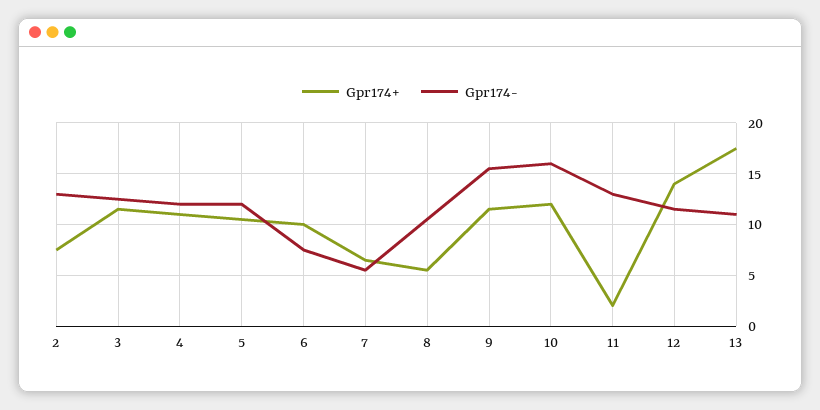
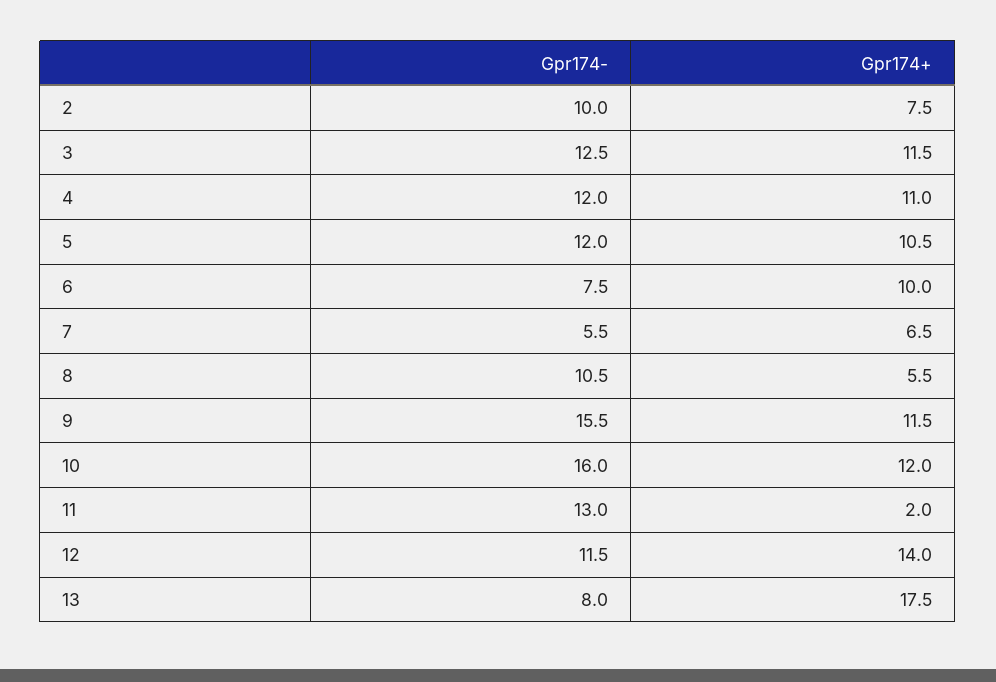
Gpr174-, 2: 13 -> 10
Gpr174-, 13: 11 -> 8

